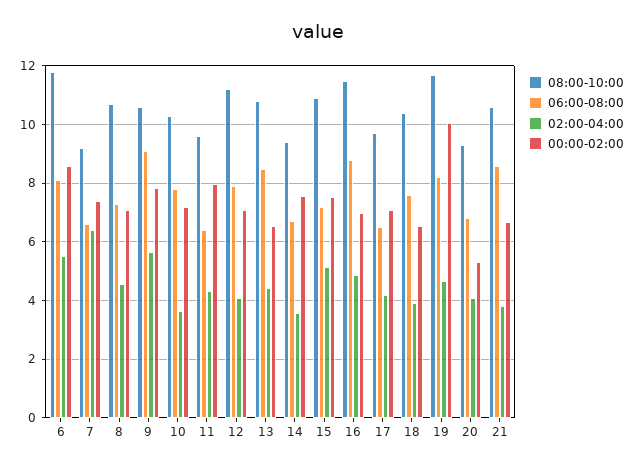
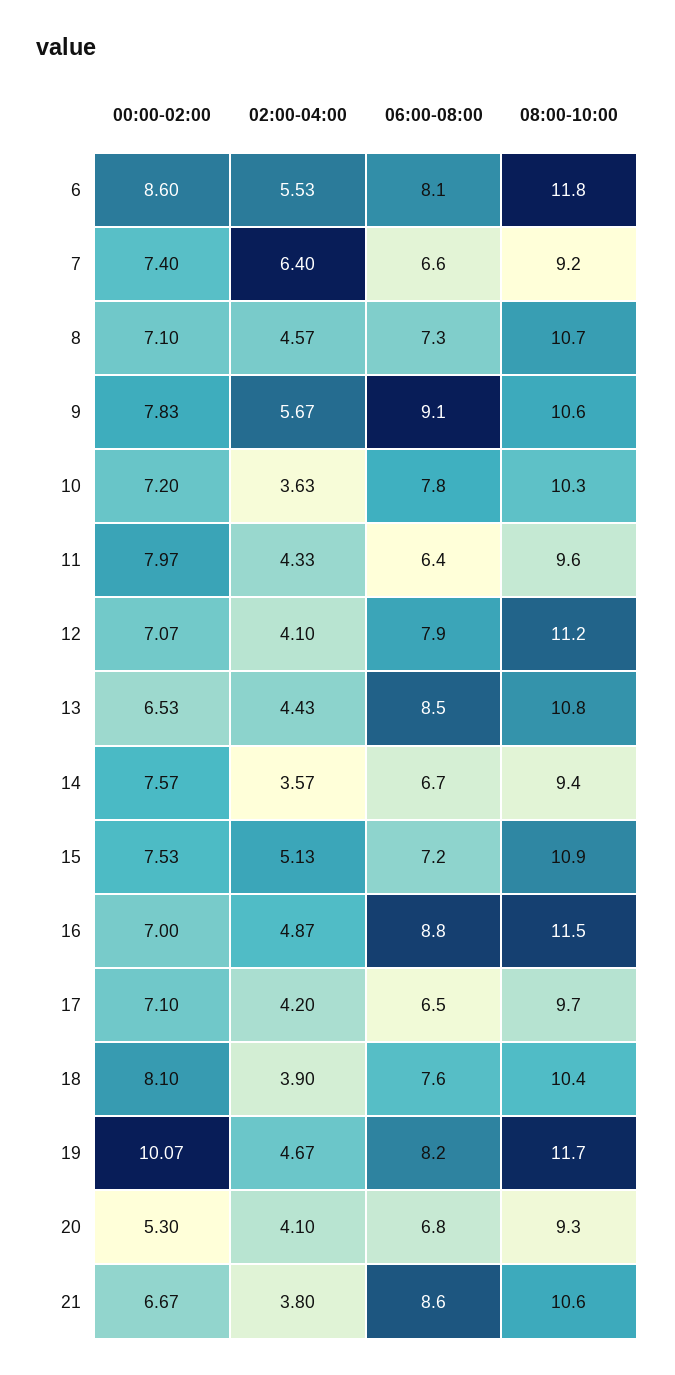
00:00-02:00, 18: 6.5 -> 8.1

